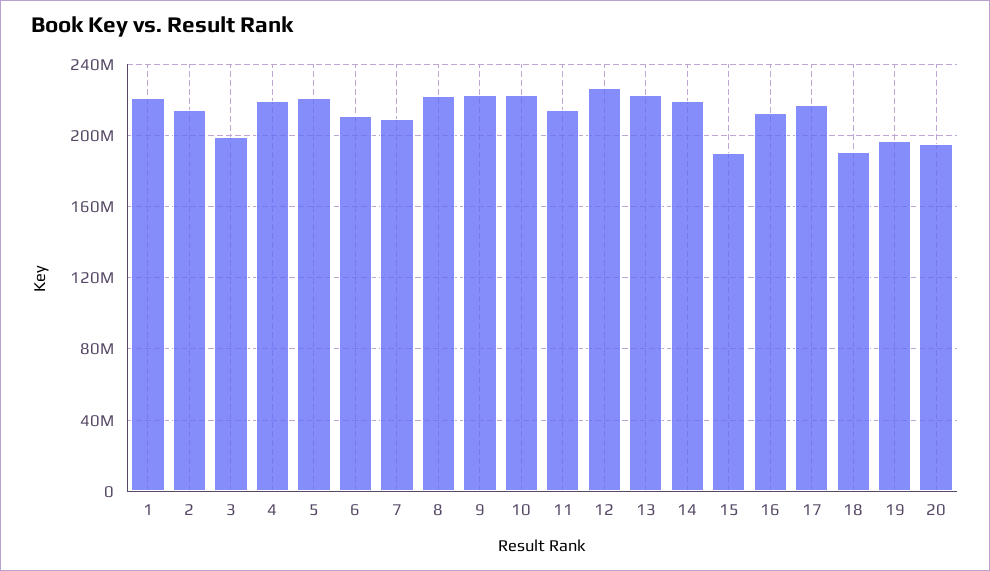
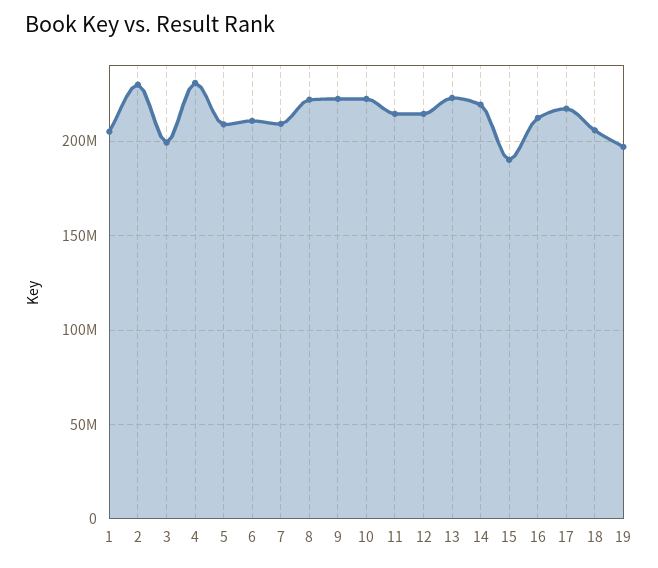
1: 220000000 -> 205000000
2: 215000000 -> 230000000
4: 220000000 -> 230000000
5: 220000000 -> 210000000
12: 225000000 -> 215000000
18: 190000000 -> 205000000
20: 195000000 -> none

